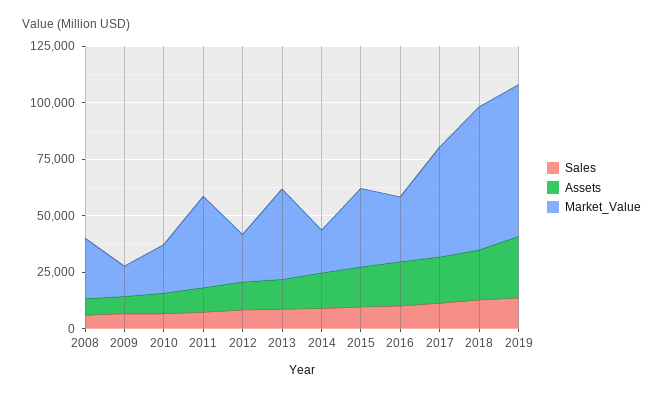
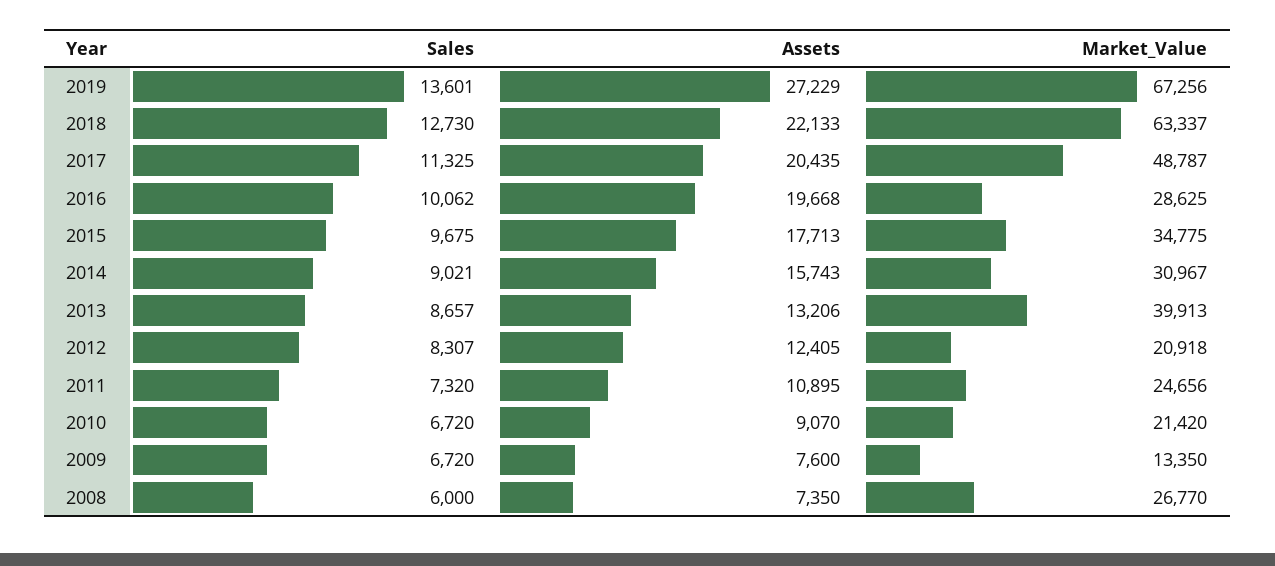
Market_Value, 2011: 40000 -> 24656
Market_Value, 2014: 20000 -> 30967

